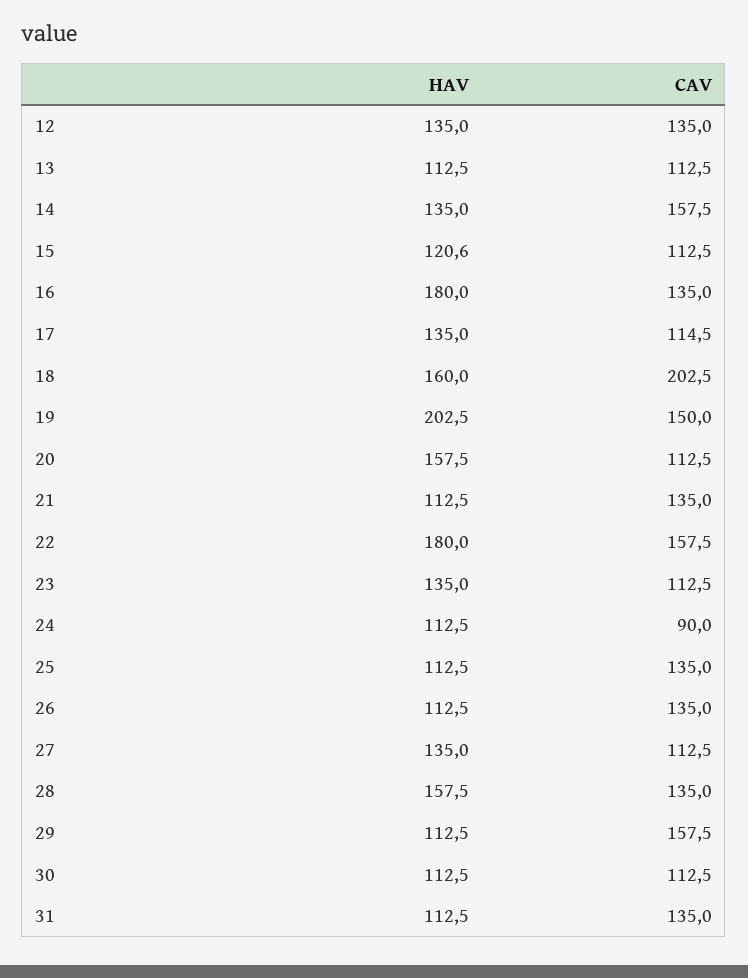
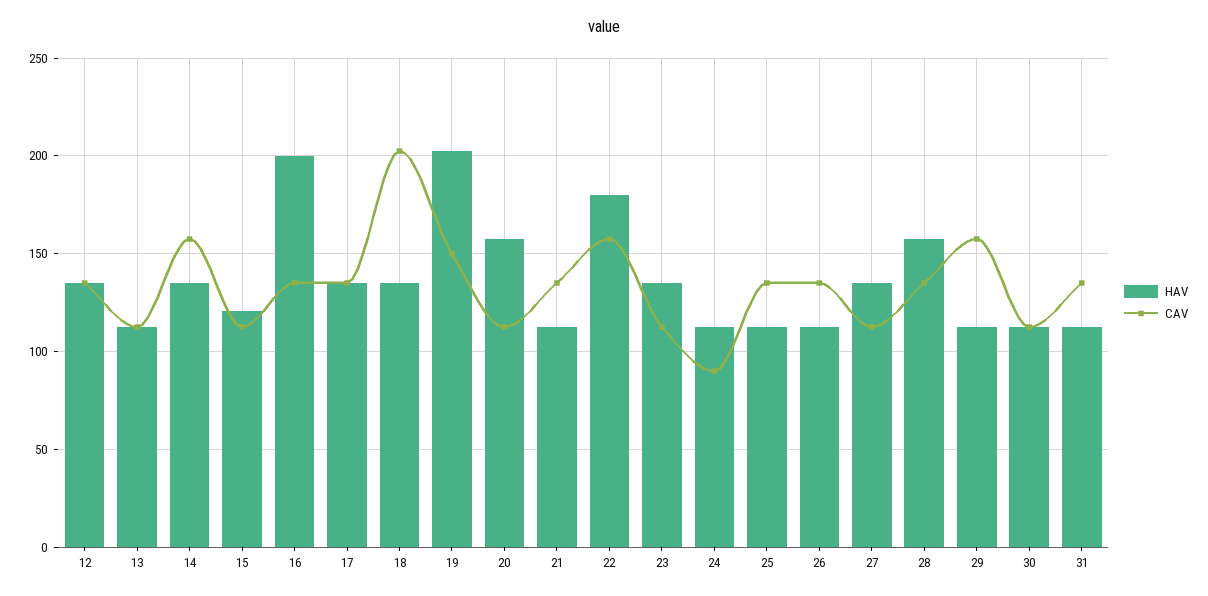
HAV, 16: 180 -> 200
CAV, 17: 114.5 -> 135
HAV, 18: 160 -> 135

